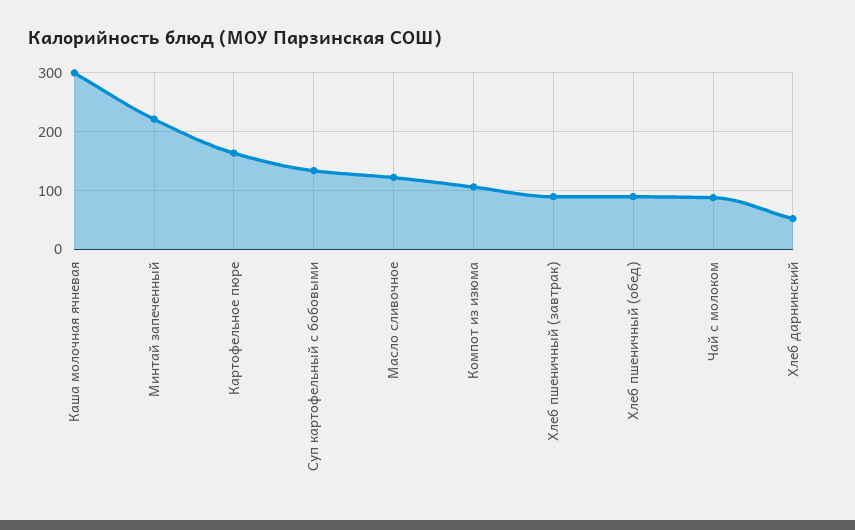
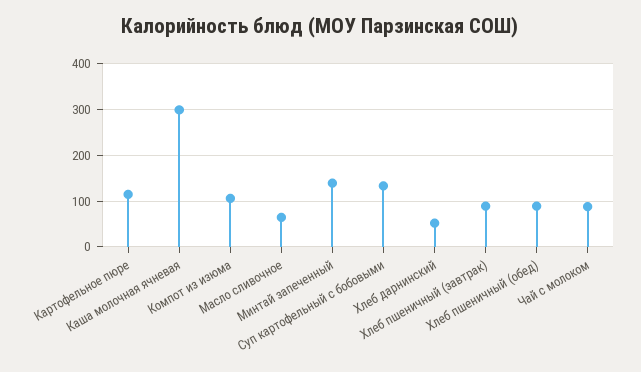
Минтай запеченный: 220 -> 140
Картофельное пюре: 160 -> 120
Масло сливочное: 120 -> 60

